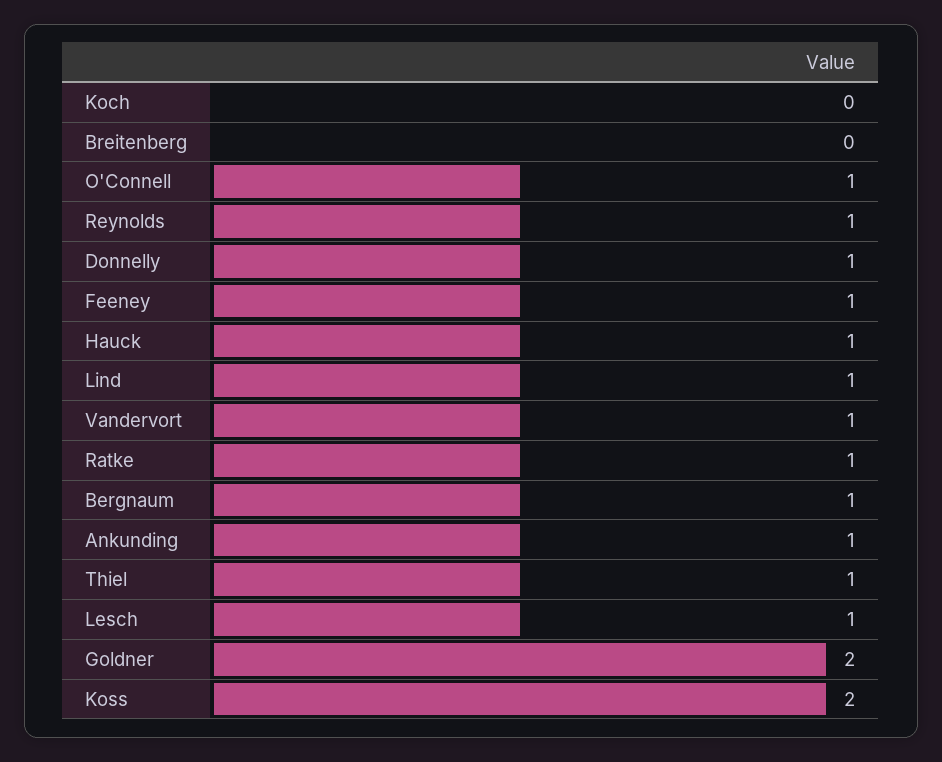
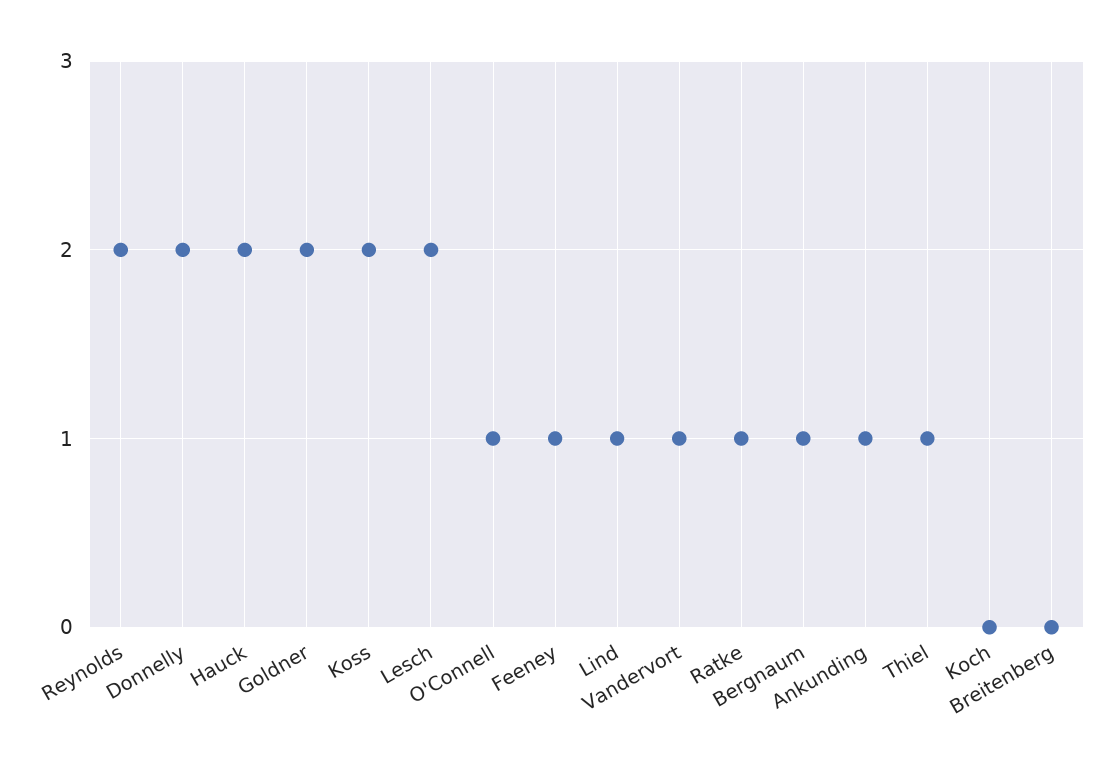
Reynolds: 1 -> 2
Donnelly: 1 -> 2
Hauck: 1 -> 2
Lesch: 1 -> 2

